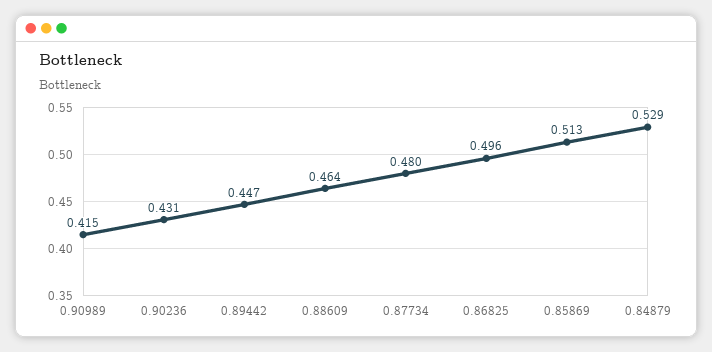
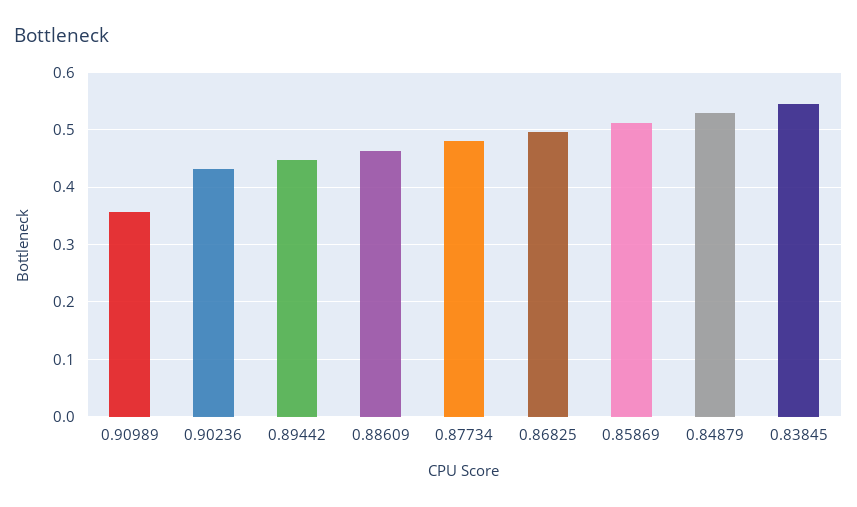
0.90989: 0.415 -> 0.36
0.83845: none -> 0.54

